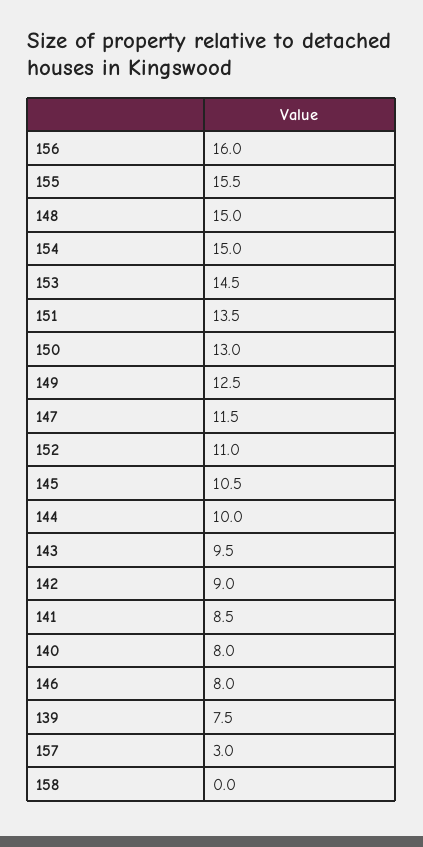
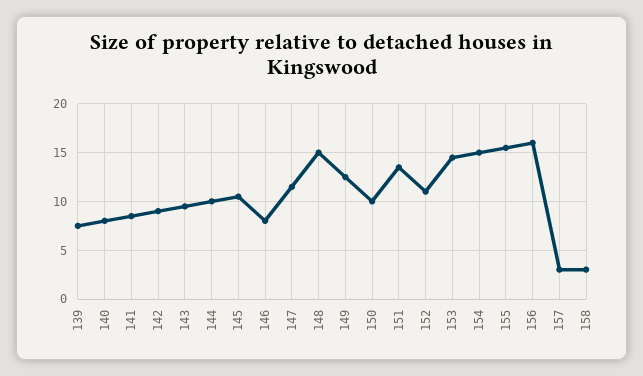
150: 13 -> 10
158: 0 -> 3

